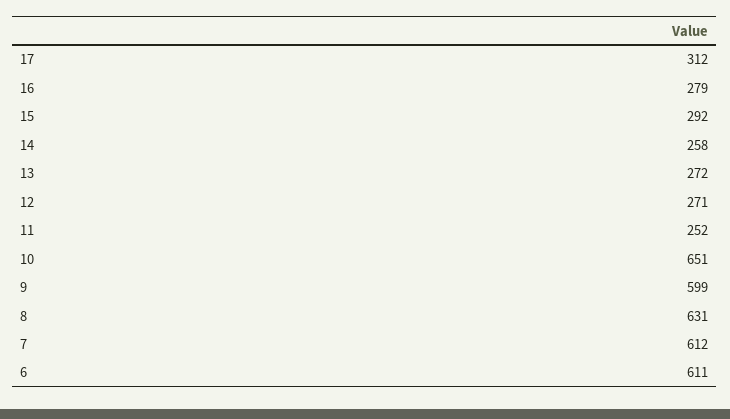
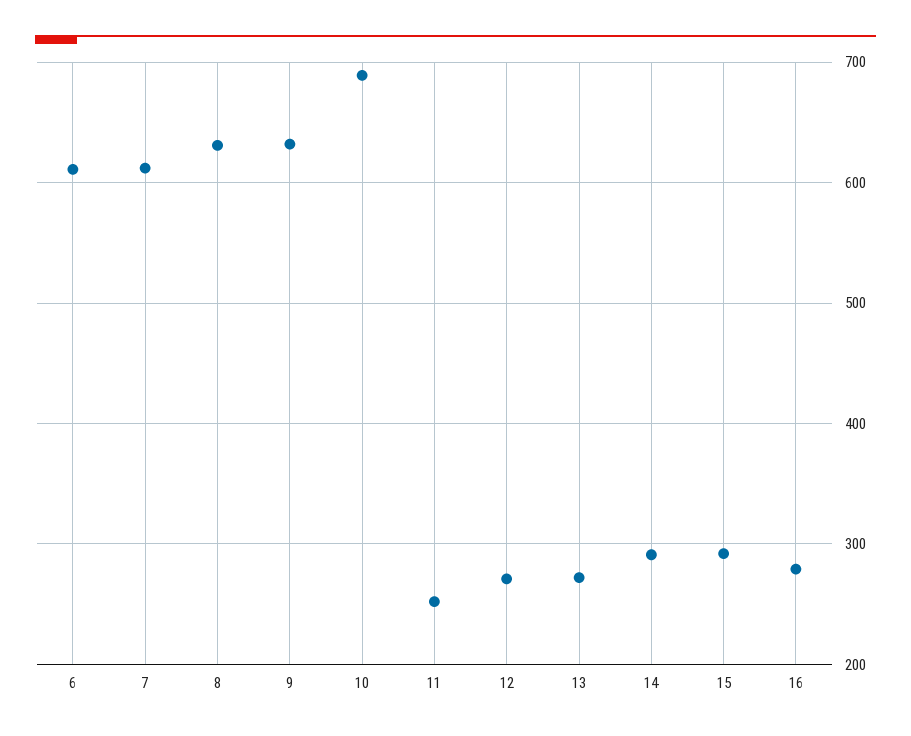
17: 312 -> none
14: 258 -> 290
10: 651 -> 690
9: 599 -> 630

